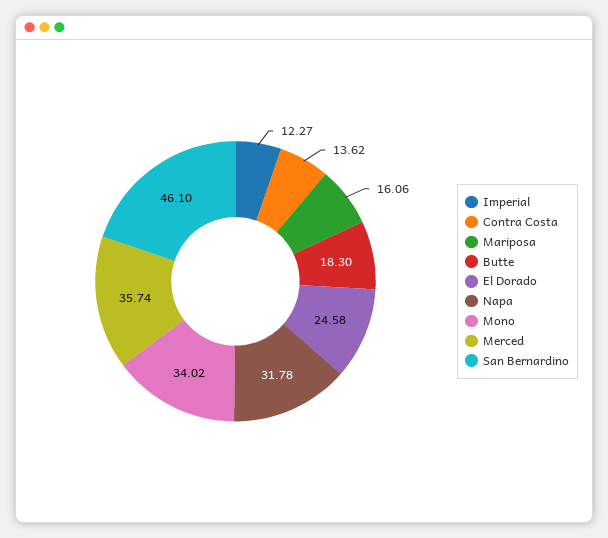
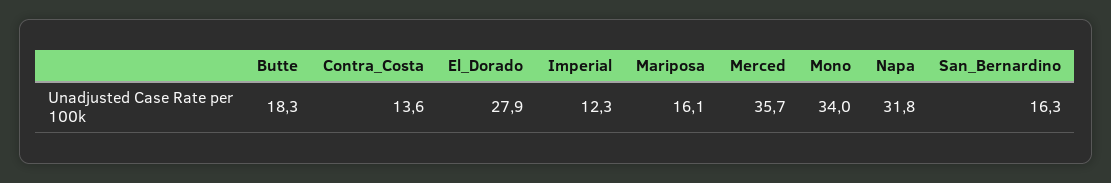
El Dorado: 24.58 -> 27.9
San Bernardino: 46.1 -> 16.3

